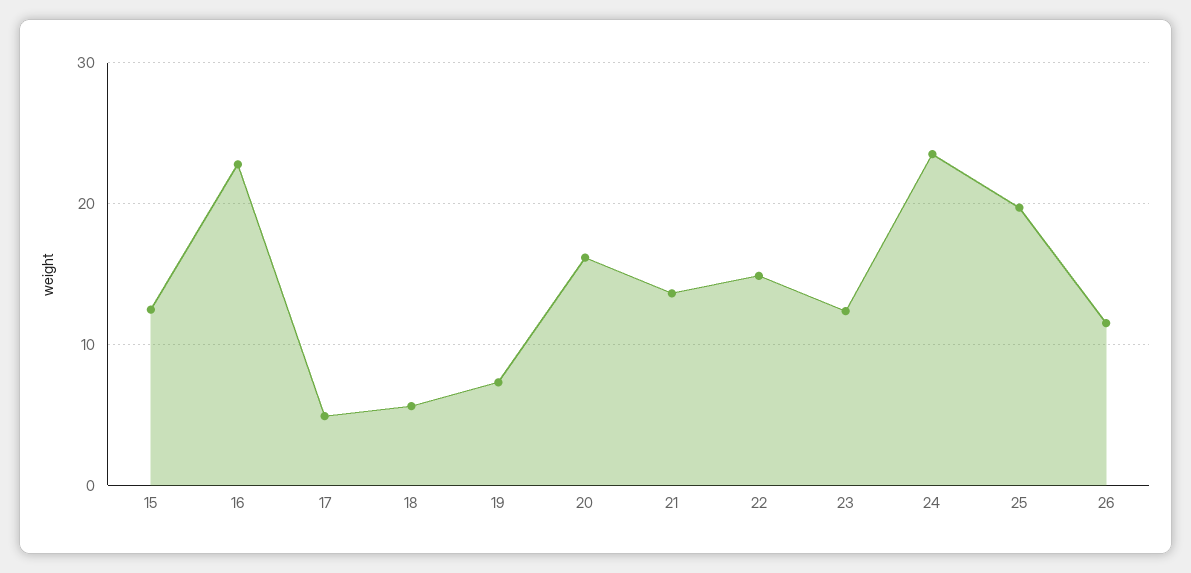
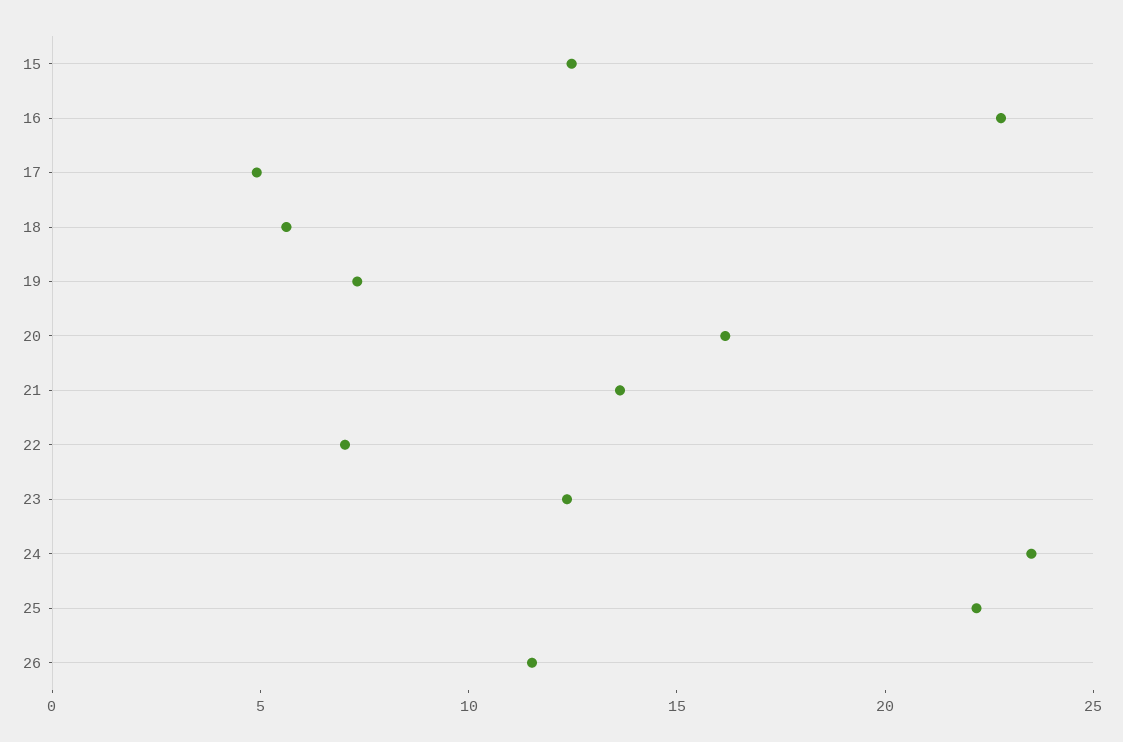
22: 15 -> 7
25: 20 -> 22

